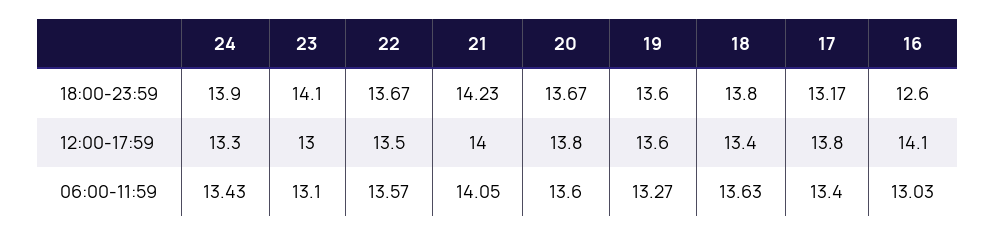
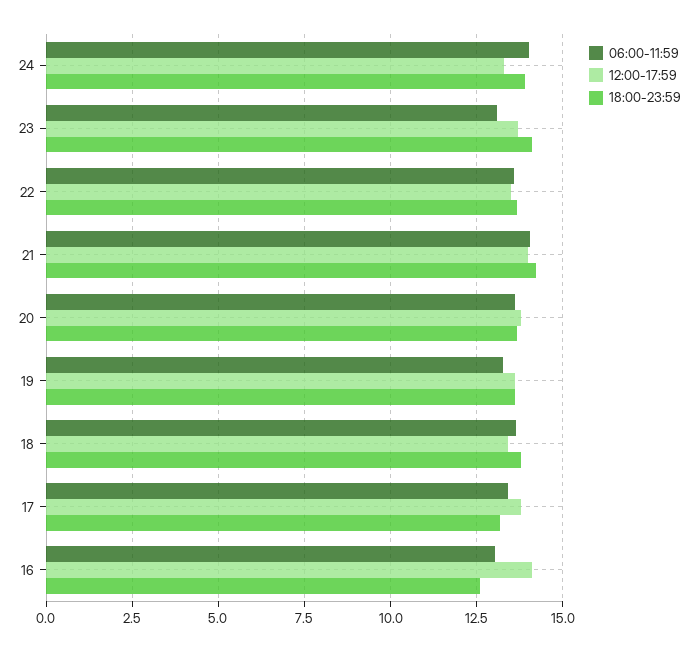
12:00-17:59, 23: 13 -> 13.75
06:00-11:59, 24: 13.43 -> 14

